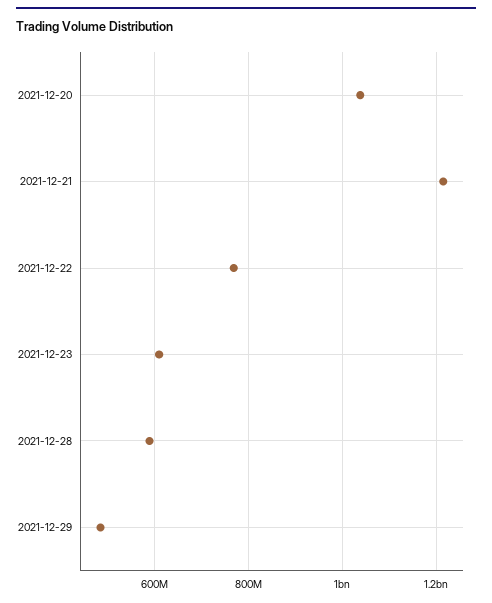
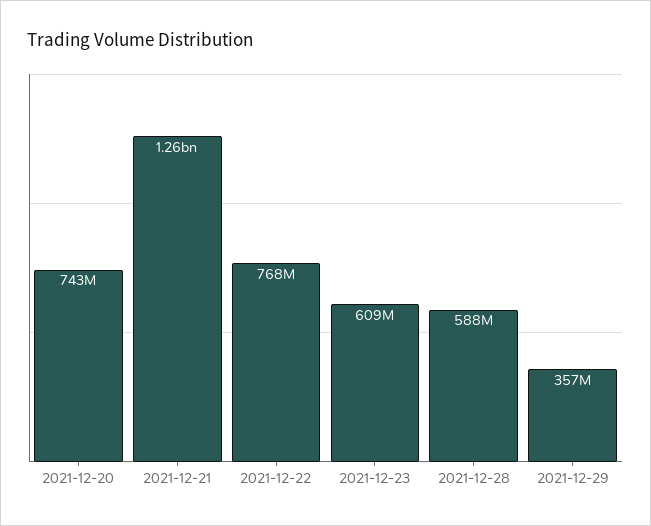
2021-12-20: 1040000000 -> 743000000
2021-12-21: 1220000000 -> 1260000000
2021-12-29: 480000000 -> 357000000

